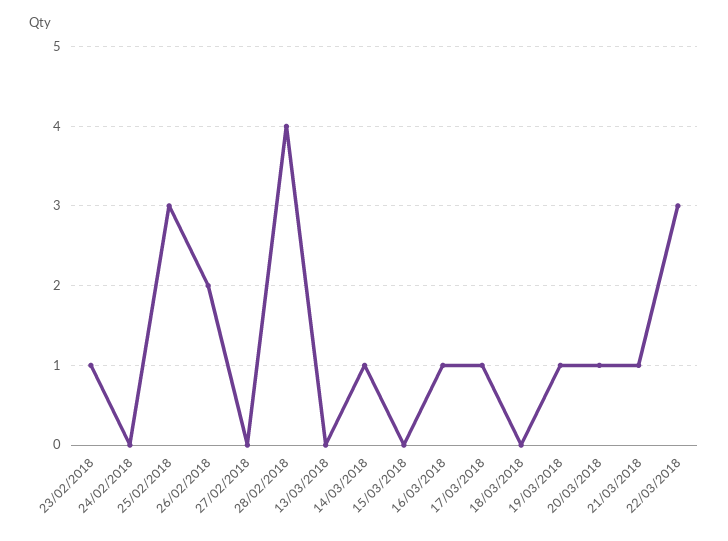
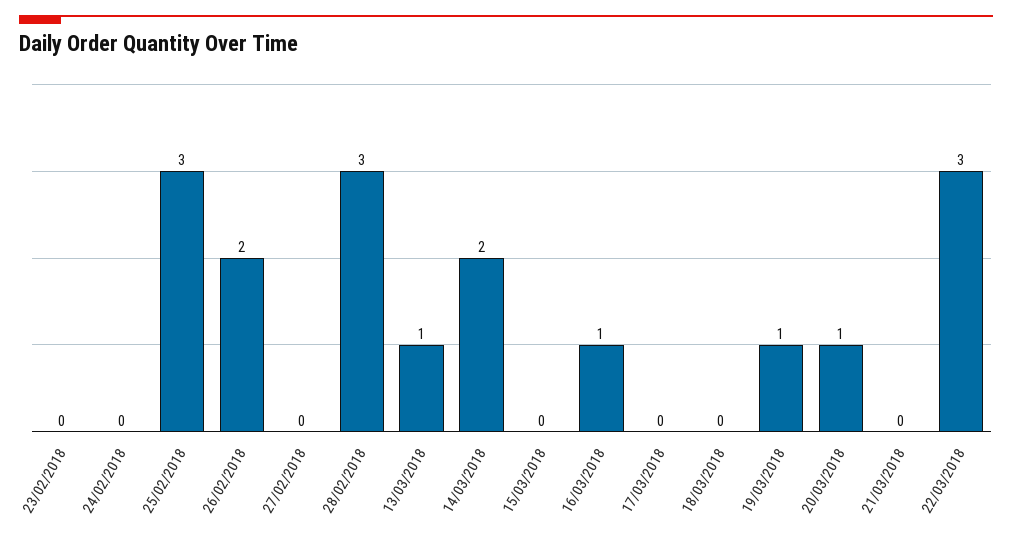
23/02/2018: 1 -> 0
28/02/2018: 4 -> 3
13/03/2018: 0 -> 1
14/03/2018: 1 -> 2
17/03/2018: 1 -> 0
21/03/2018: 1 -> 0

